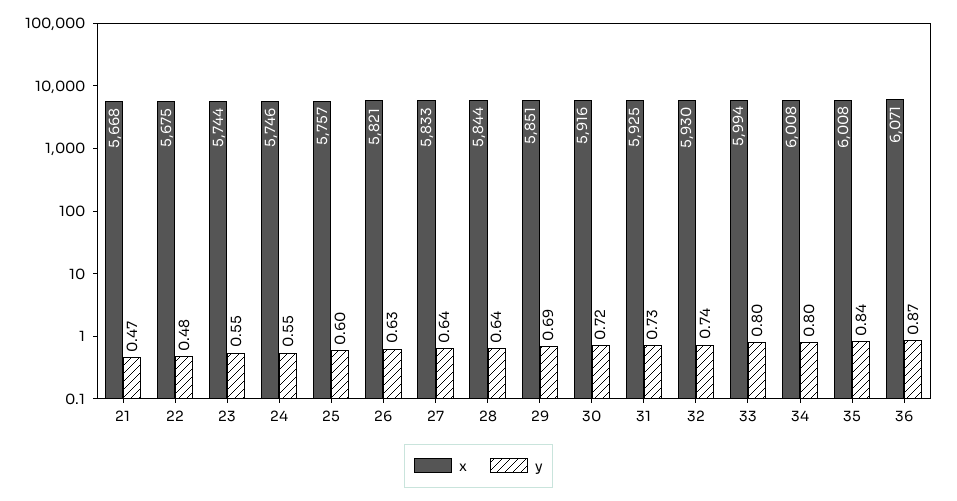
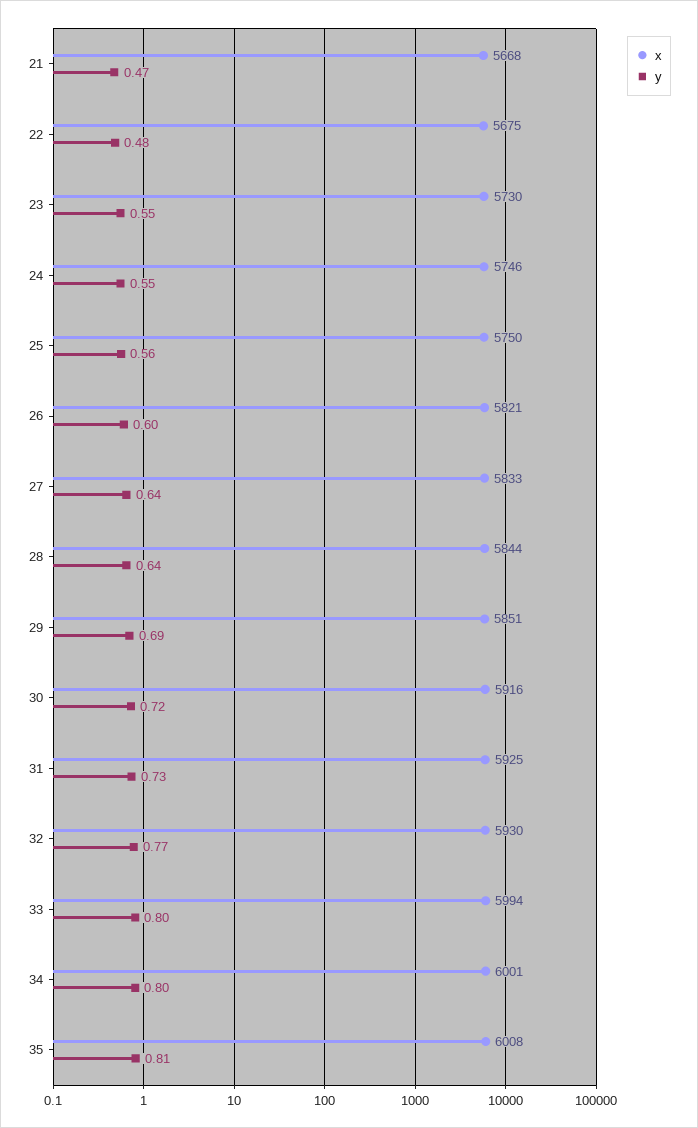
x, 23: 5744 -> 5730
x, 25: 5757 -> 5750
y, 25: 0.6 -> 0.56
y, 26: 0.63 -> 0.6
y, 32: 0.74 -> 0.77
x, 34: 6008 -> 6001
y, 35: 0.84 -> 0.81
x, 36: 6071 -> none
y, 36: 0.87 -> none

